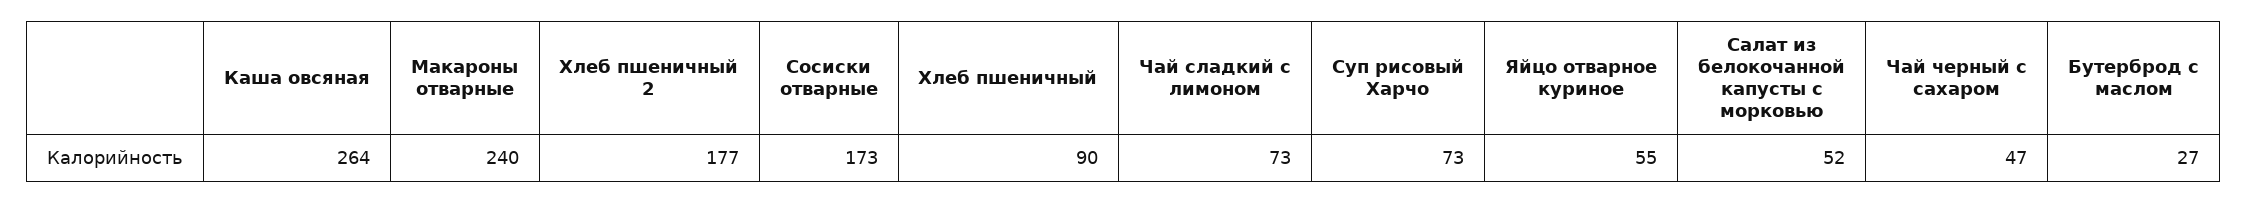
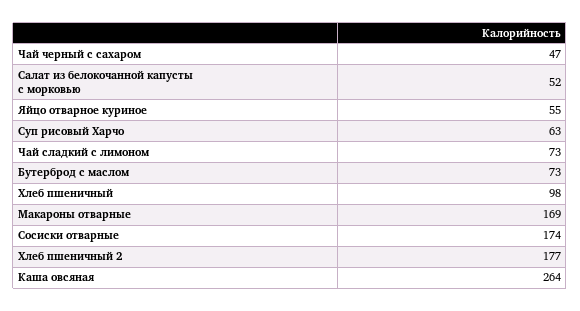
Макароны отварные: 240 -> 169
Сосиски отварные: 173 -> 174
Хлеб пшеничный: 90 -> 98
Суп рисовый Харчо: 73 -> 63
Бутерброд с маслом: 27 -> 73

